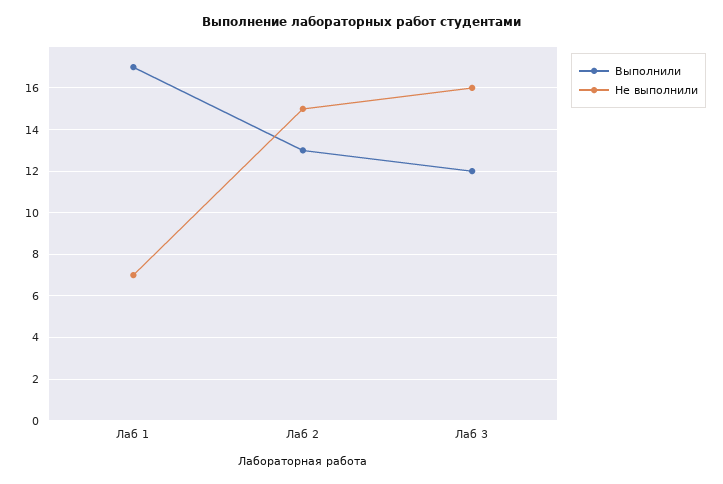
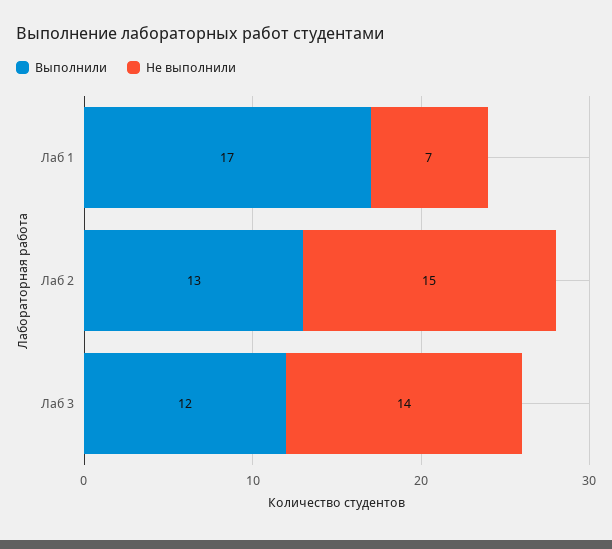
Не выполнили, Лаб 3: 16 -> 14

